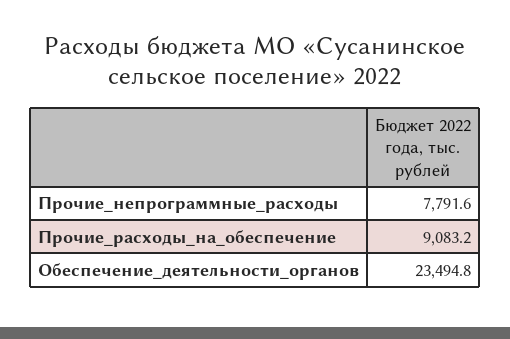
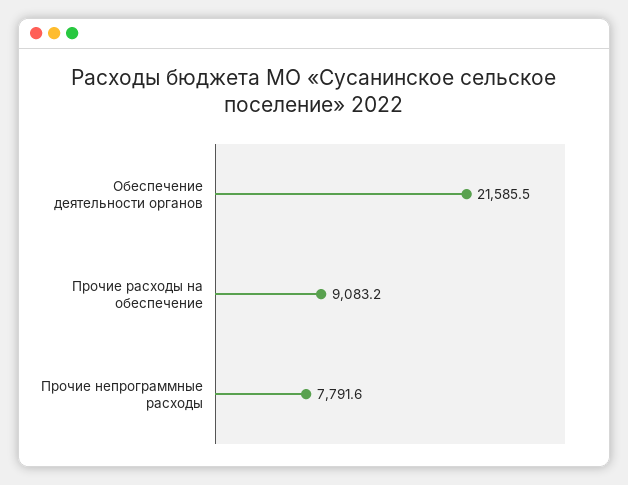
Обеспечение_деятельности_органов: 23494.8 -> 21585.5

